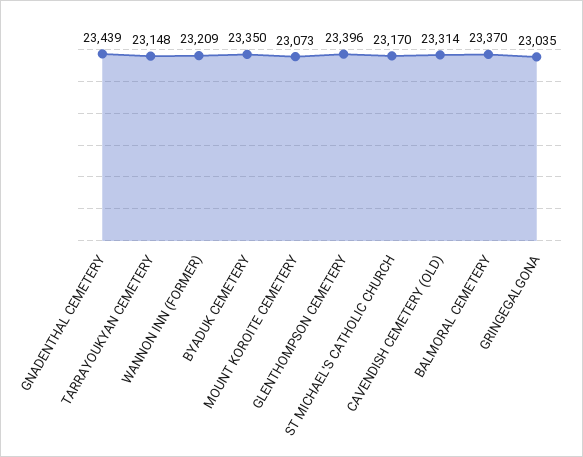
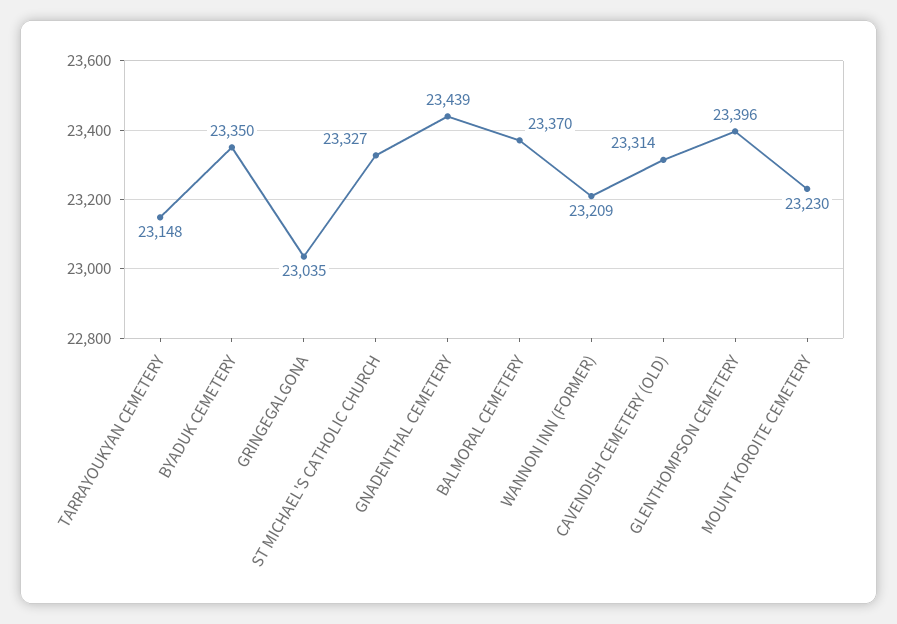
MOUNT KOROITE CEMETERY: 23073 -> 23230
ST MICHAEL'S CATHOLIC CHURCH: 23170 -> 23327

